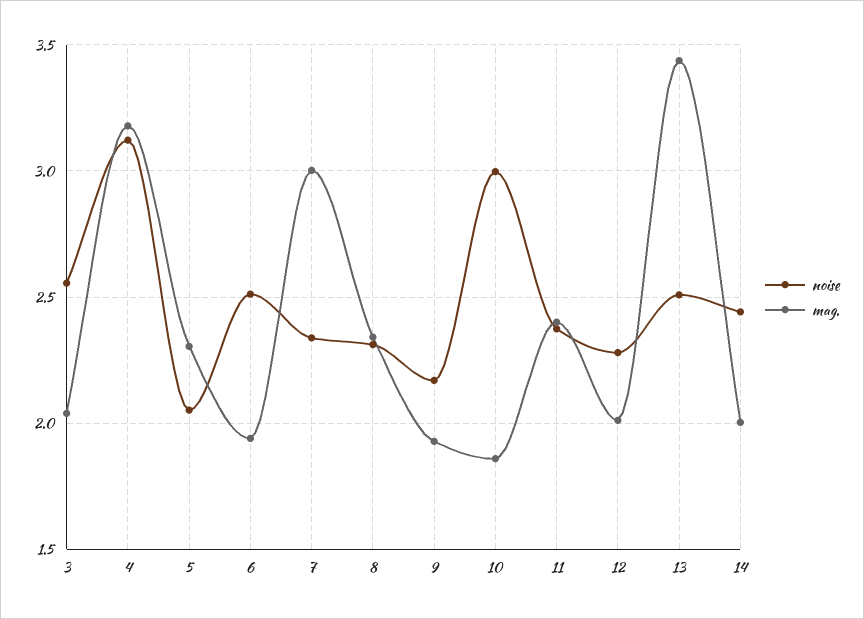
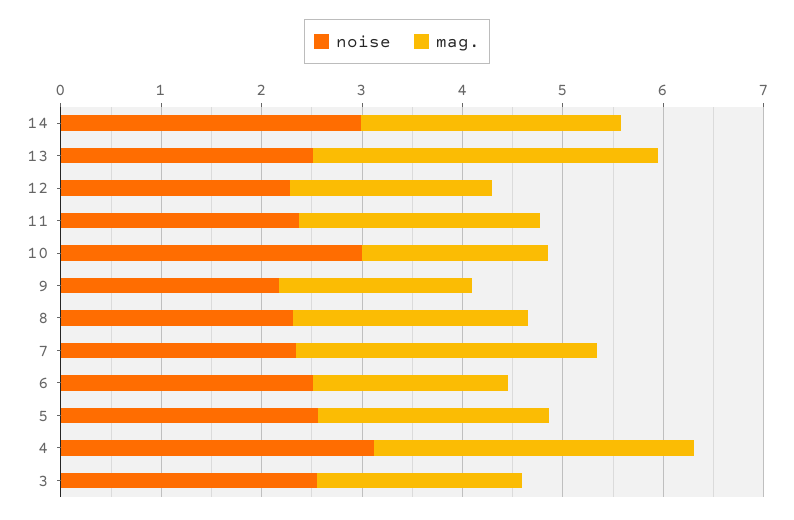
noise, 5: 2.05 -> 2.6
noise, 14: 2.45 -> 3
mag., 14: 2 -> 2.6

